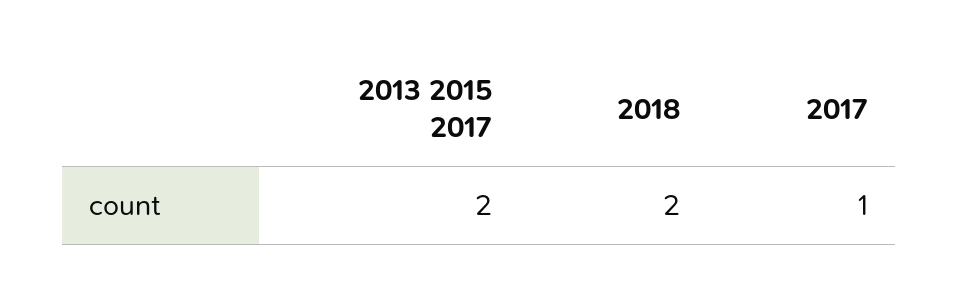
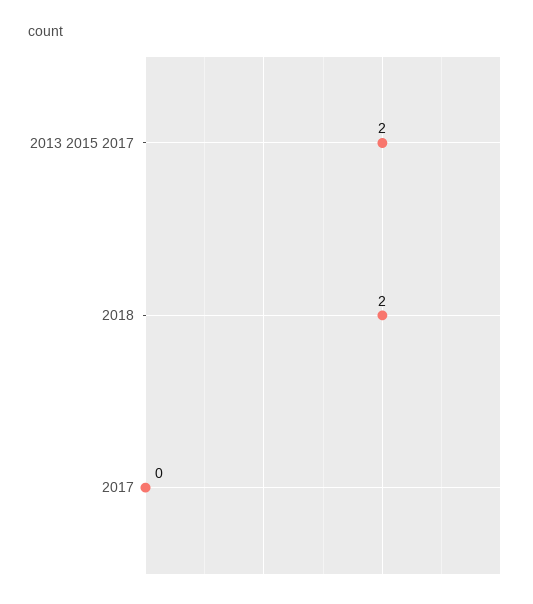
2017: 1 -> 0

